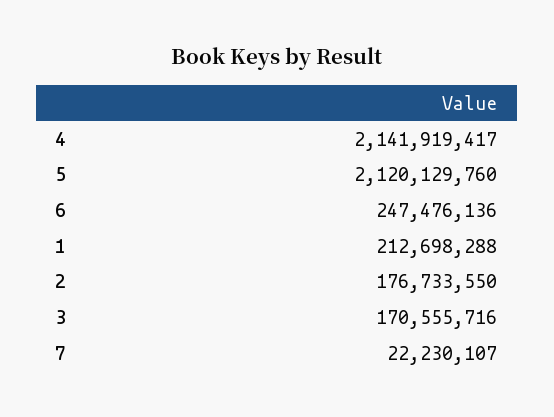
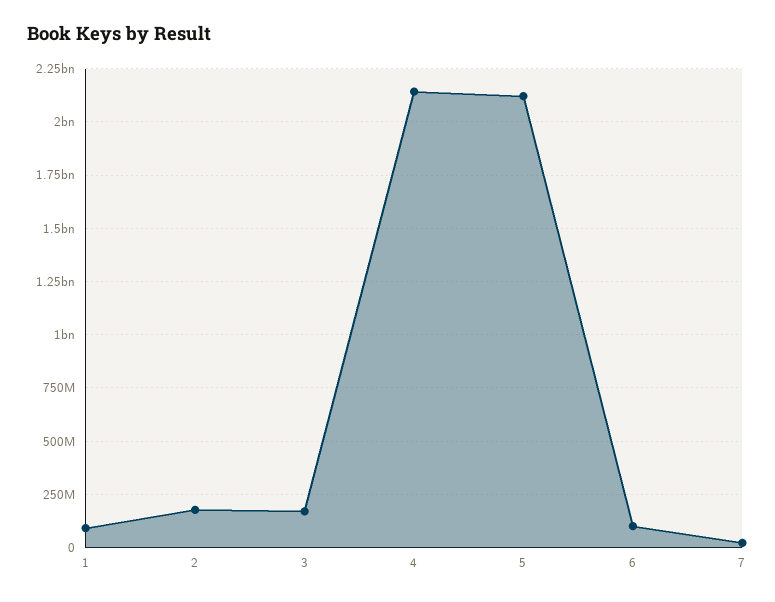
6: 247476136 -> 100000000
1: 212698288 -> 100000000

